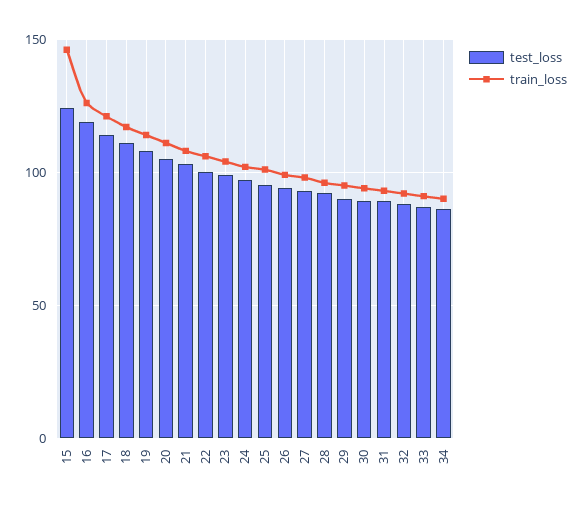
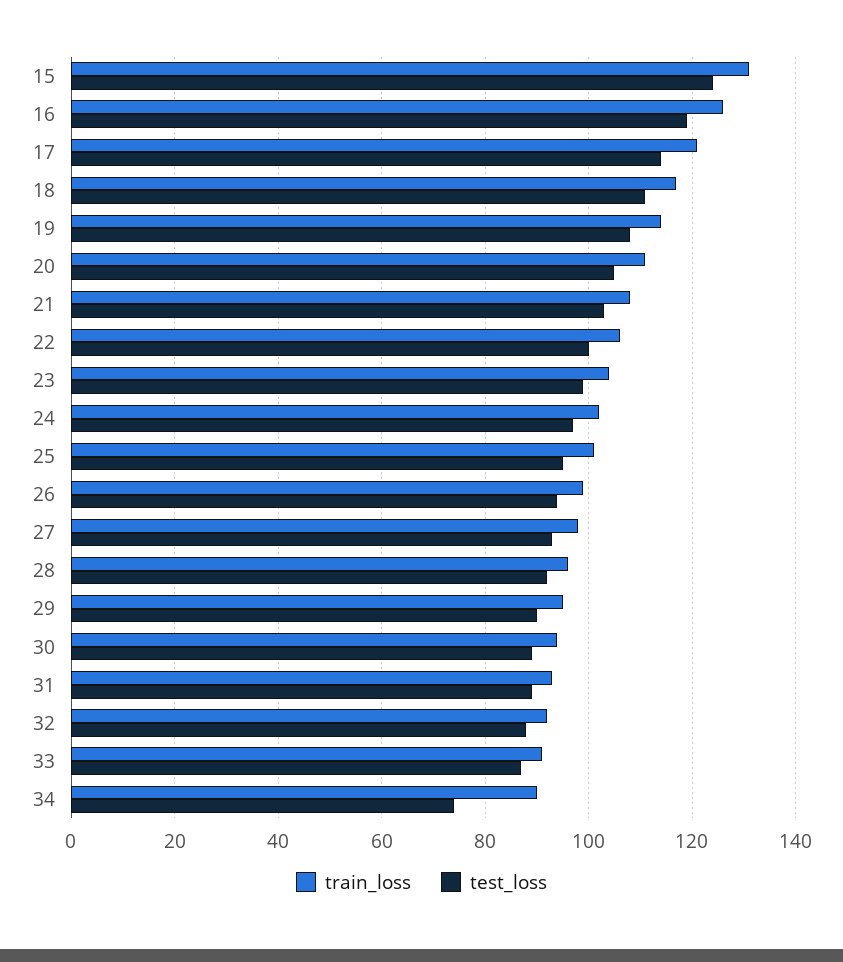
train_loss, 15: 145 -> 130
test_loss, 34: 85 -> 75

